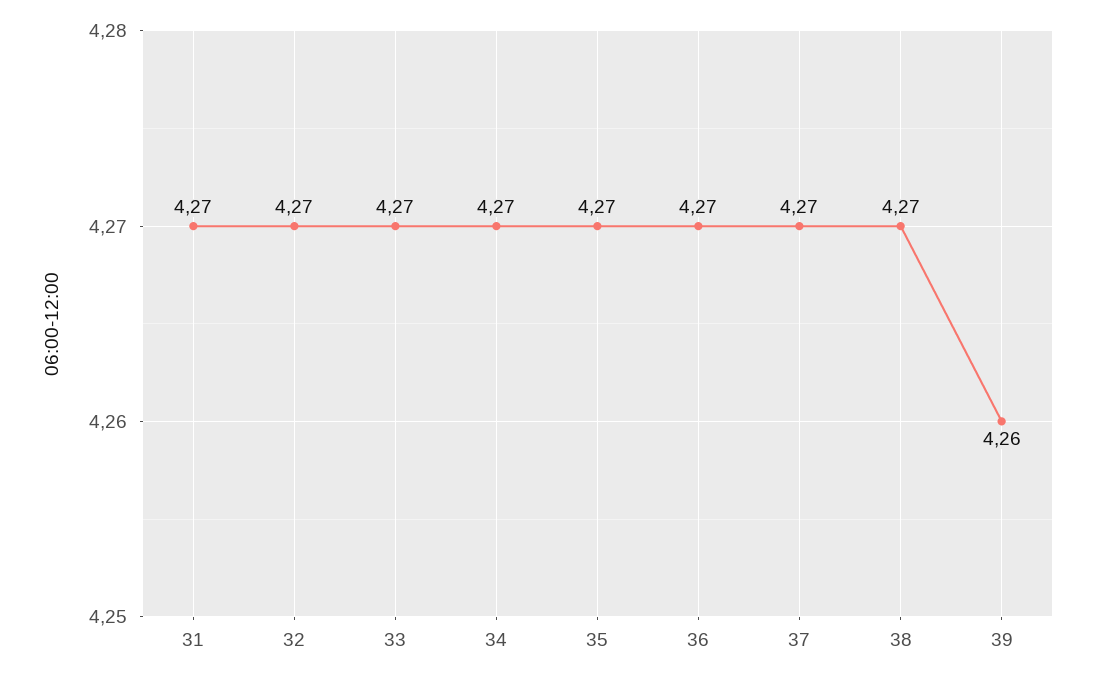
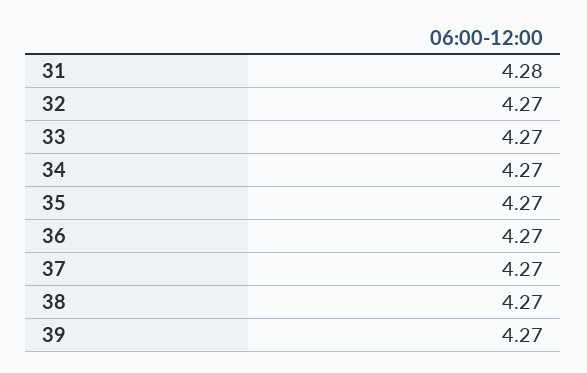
31: 4.27 -> 4.28
39: 4.26 -> 4.27

